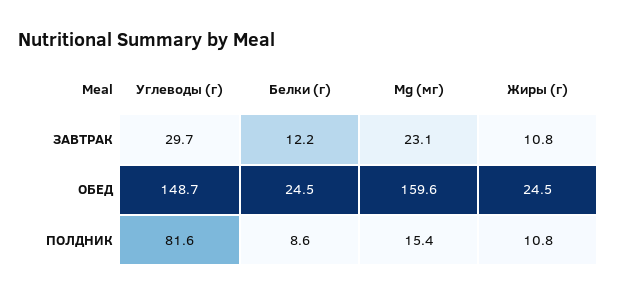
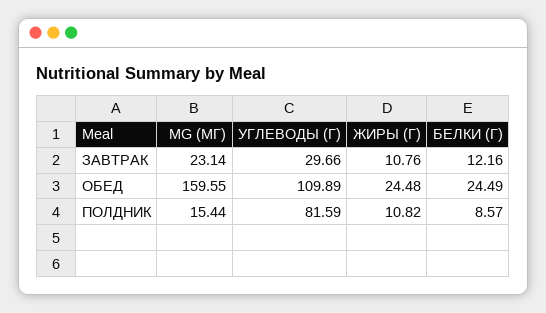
Углеводы (г), ОБЕД: 148.7 -> 109.89

